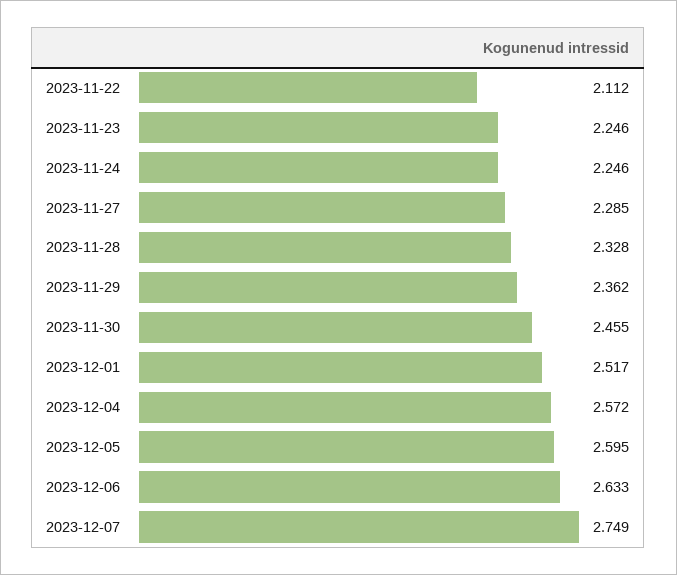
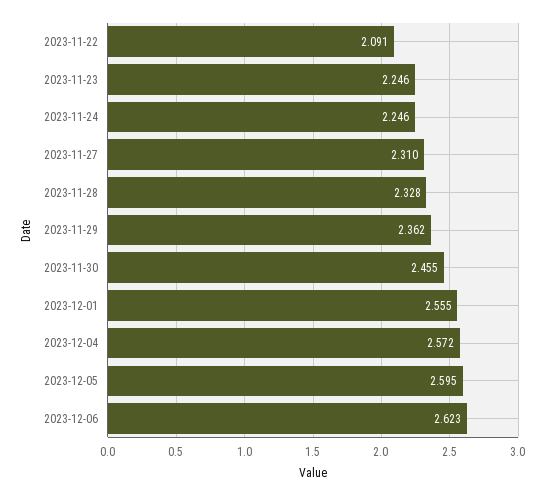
2023-11-22: 2.112 -> 2.091
2023-11-27: 2.285 -> 2.31
2023-12-01: 2.517 -> 2.555
2023-12-06: 2.633 -> 2.623
2023-12-07: 2.749 -> none

